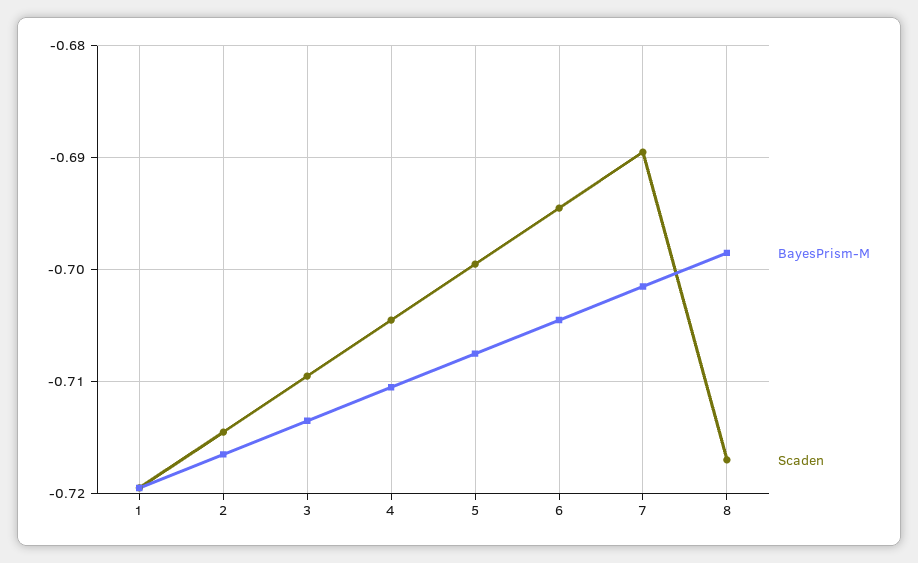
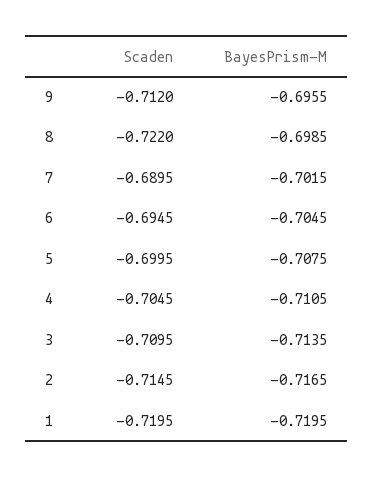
Scaden, 8: -0.717 -> -0.722
Scaden, 9: none -> -0.712
BayesPrism-M, 9: none -> -0.6955

